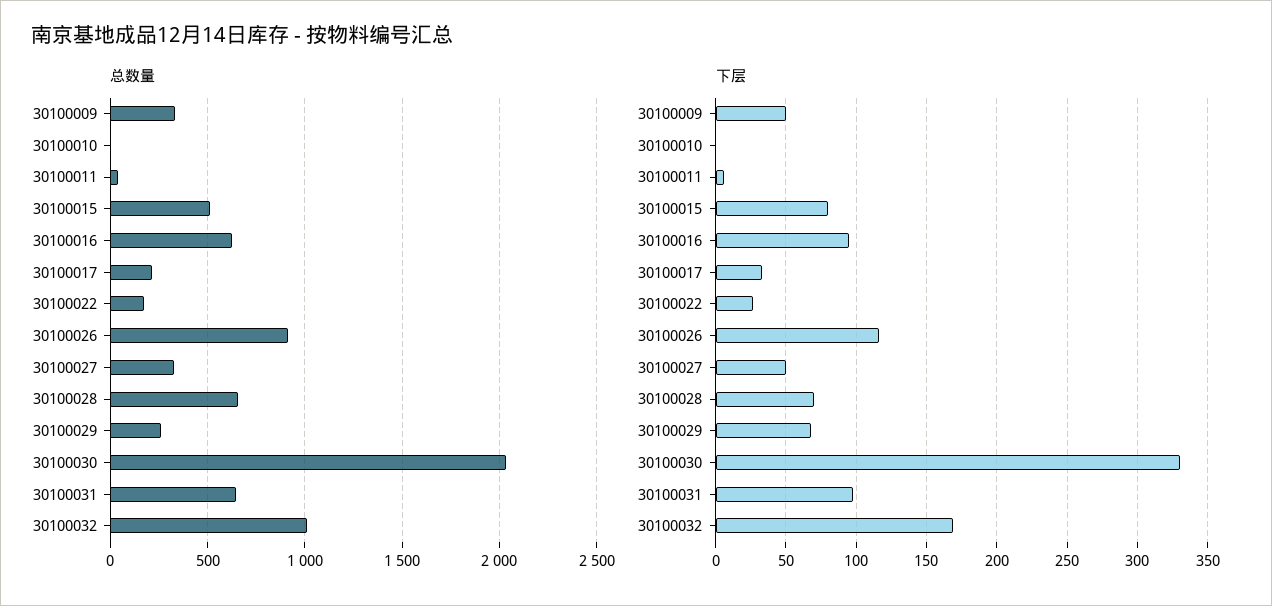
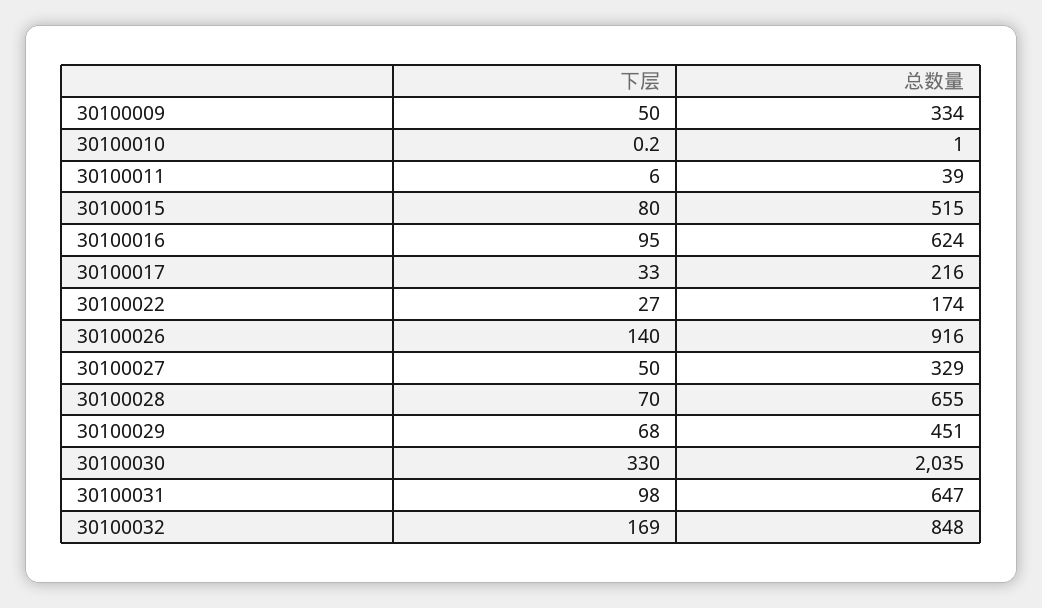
总数量, 30100029: 250 -> 451
总数量, 30100032: 1000 -> 848
下层, 30100026: 115 -> 140

